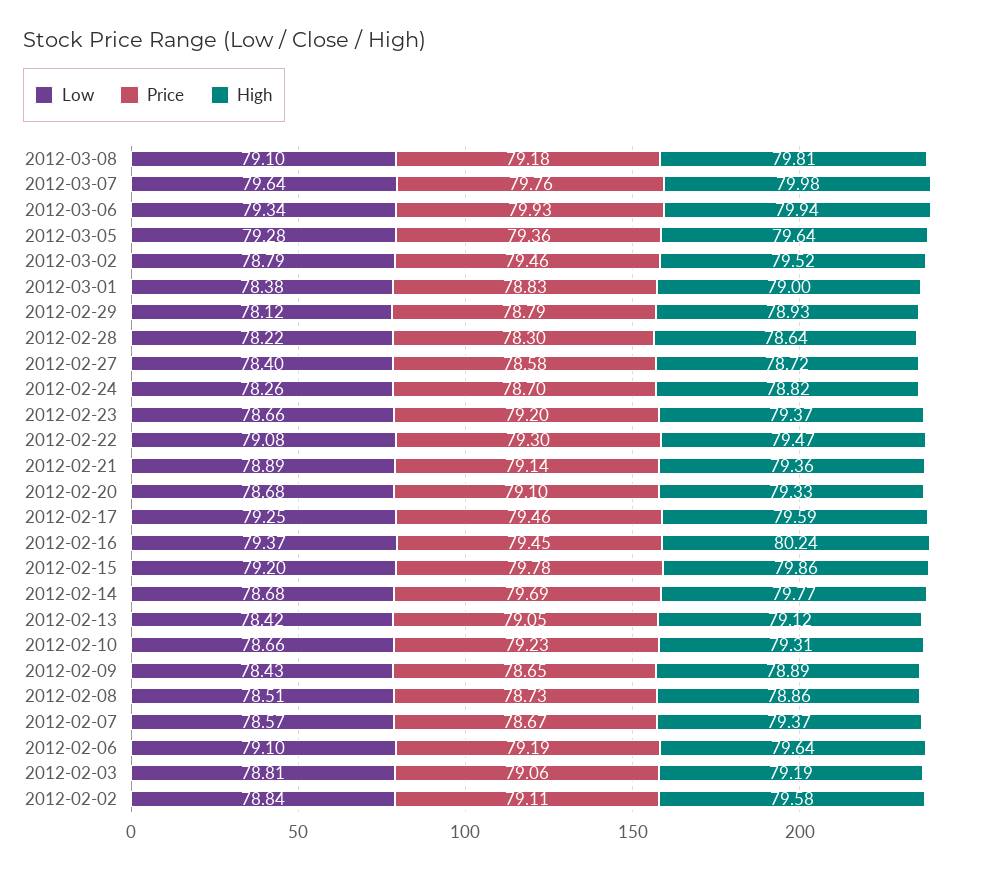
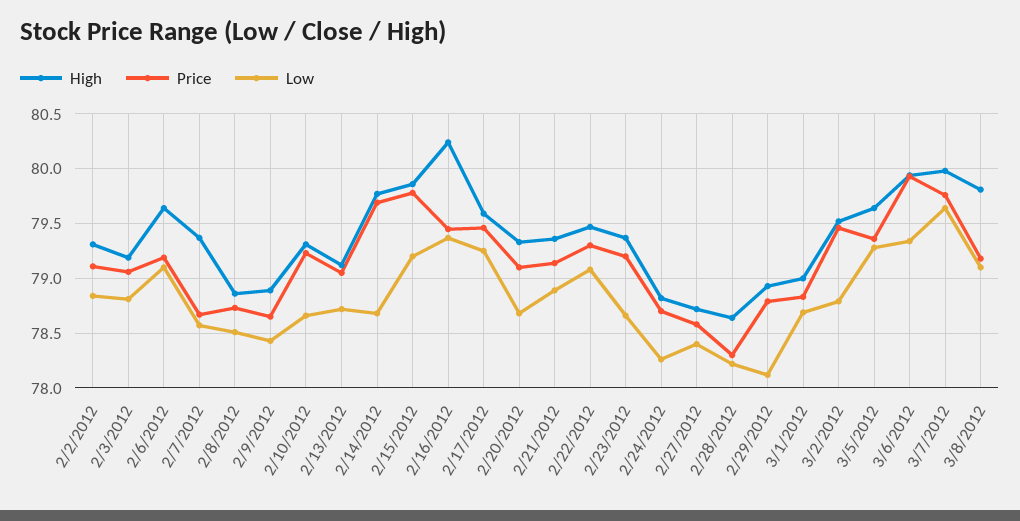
Low, 2012-03-01: 78.38 -> 78.7
Low, 2012-02-13: 78.42 -> 78.7
High, 2012-02-02: 79.58 -> 79.3

